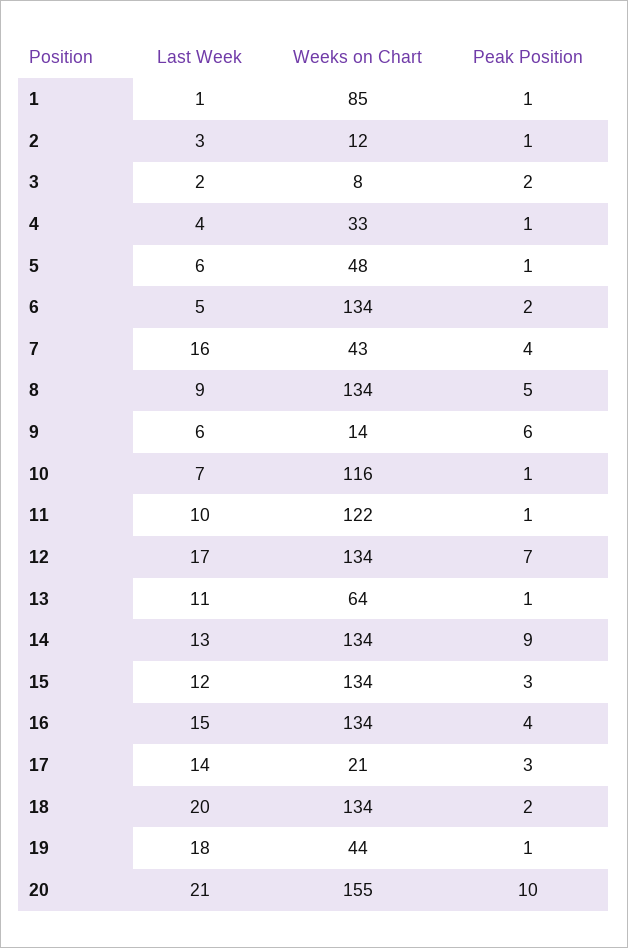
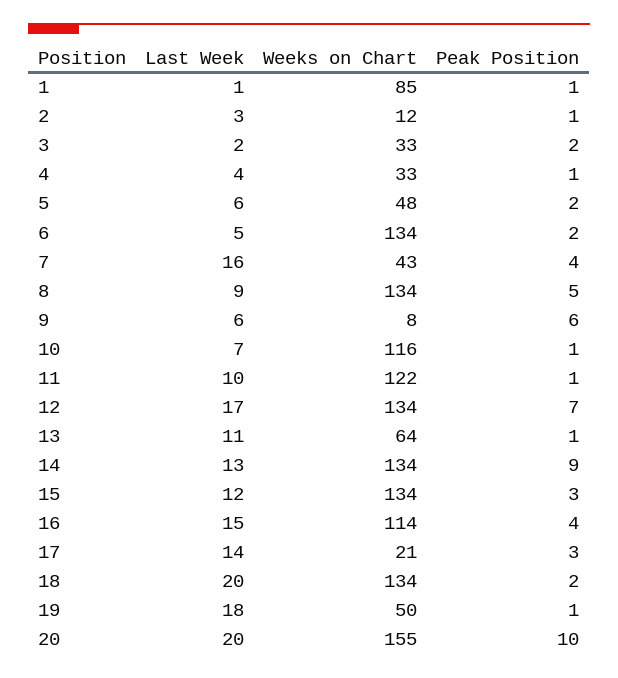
Weeks on Chart, 3: 8 -> 33
Peak Position, 5: 1 -> 2
Weeks on Chart, 9: 14 -> 8
Weeks on Chart, 16: 134 -> 114
Weeks on Chart, 19: 44 -> 50
Last Week, 20: 21 -> 20

